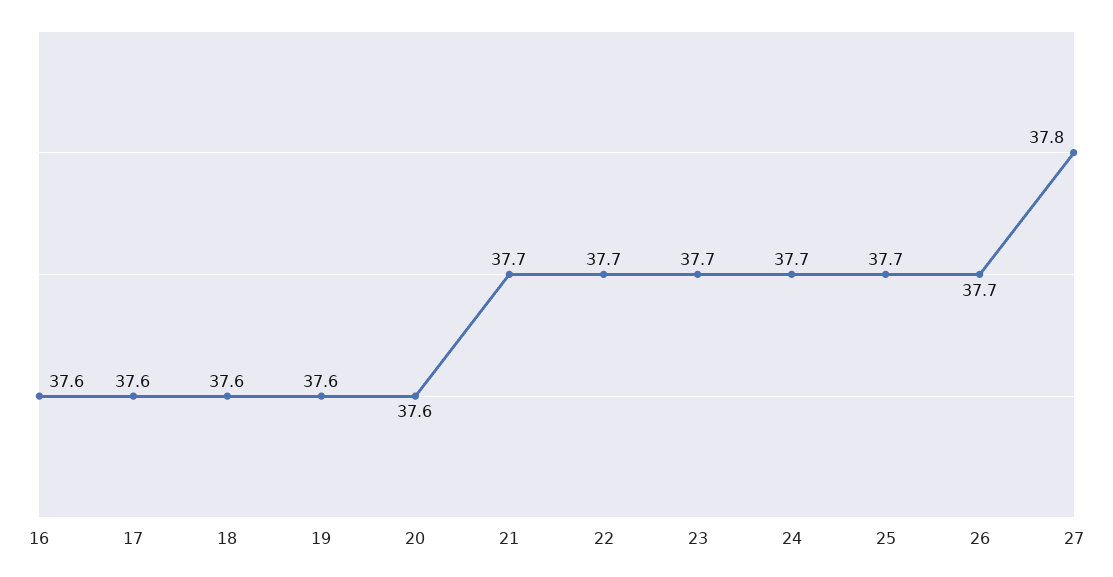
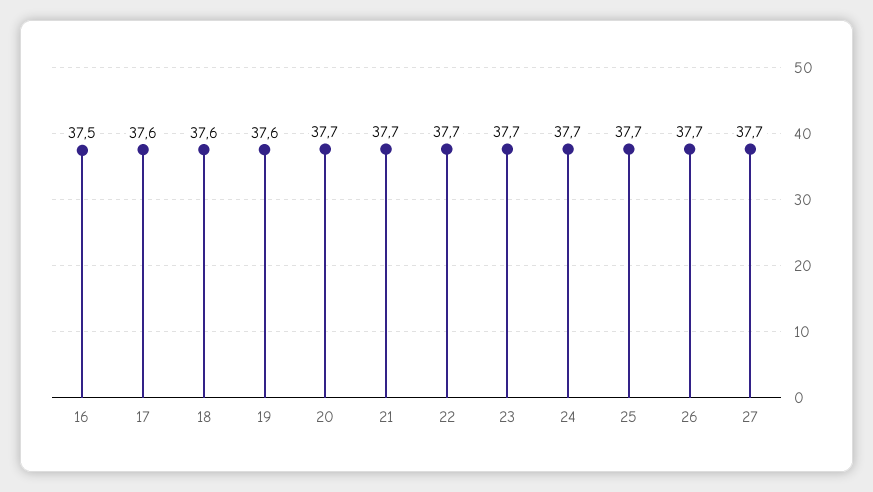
16: 37.6 -> 37.5
20: 37.6 -> 37.7
27: 37.8 -> 37.7

